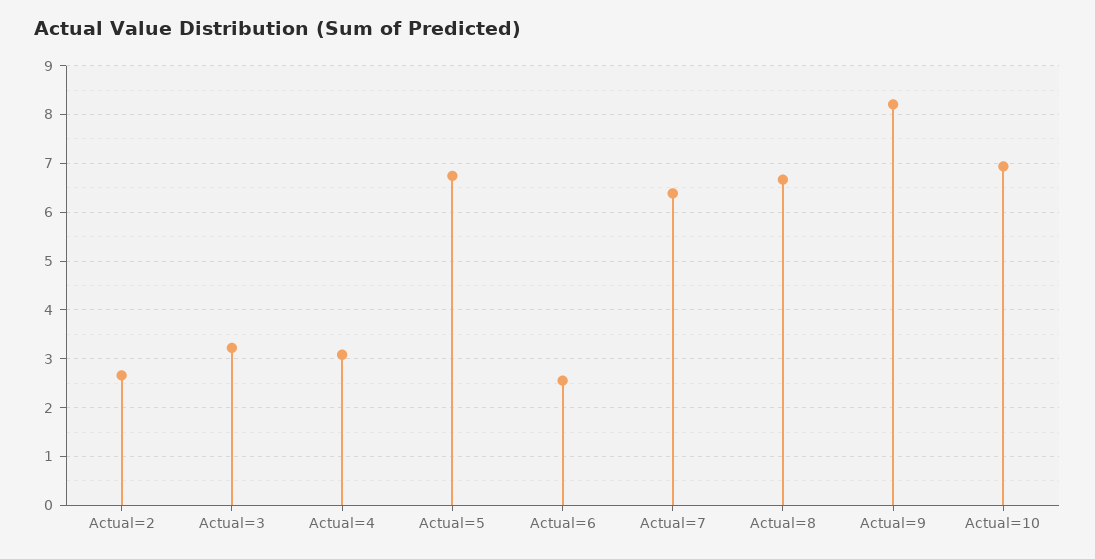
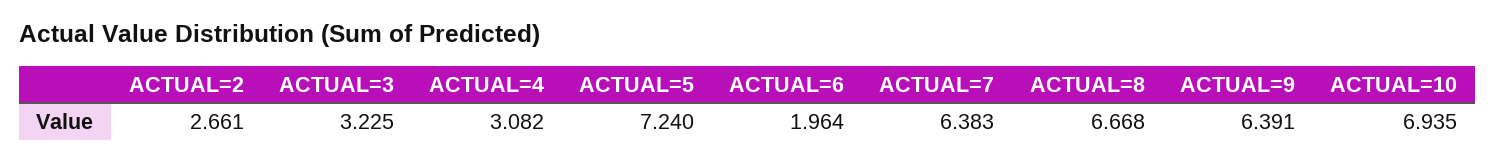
Actual=5: 6.8 -> 7.24
Actual=6: 2.6 -> 1.964
Actual=9: 8.2 -> 6.391

